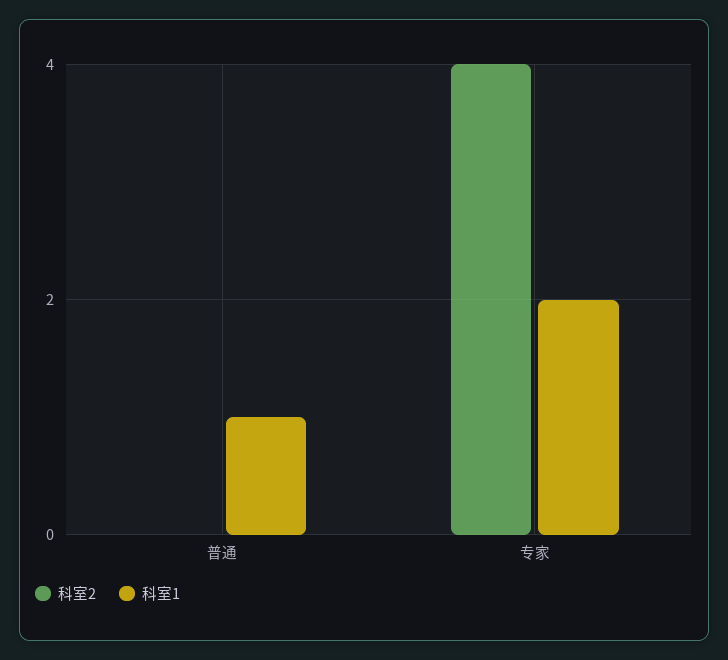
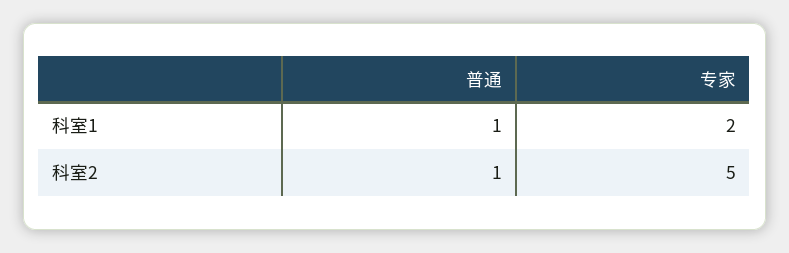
科室2, 普通: 0 -> 1
科室2, 专家: 4 -> 5

